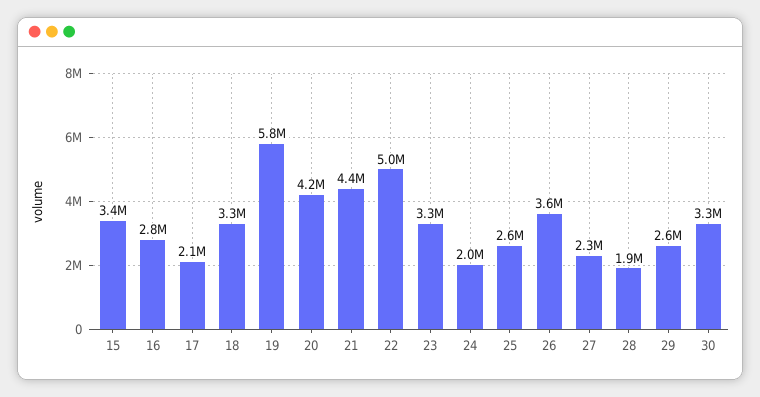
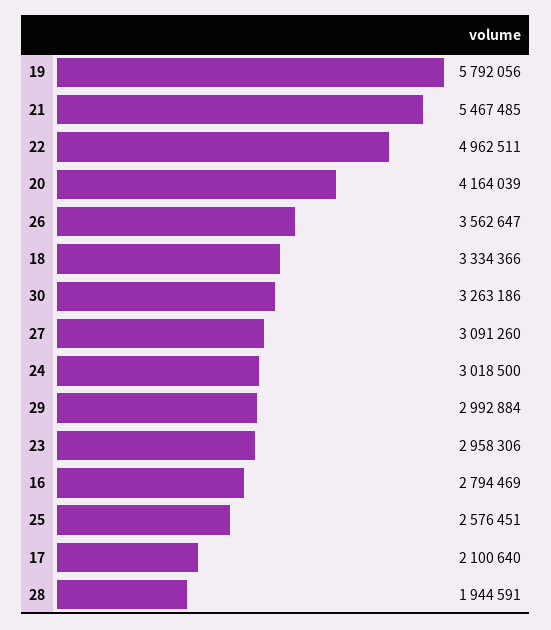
15: 3400000 -> none
21: 4400000 -> 5467485
23: 3300000 -> 2958306
24: 2000000 -> 3018500
27: 2300000 -> 3091260
29: 2600000 -> 2992884

